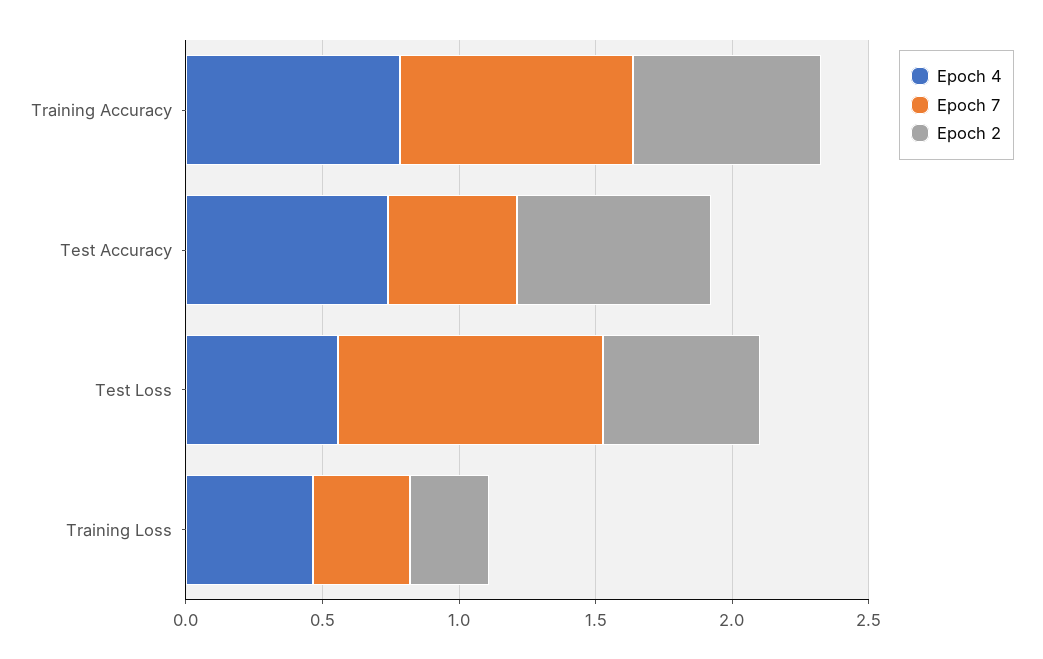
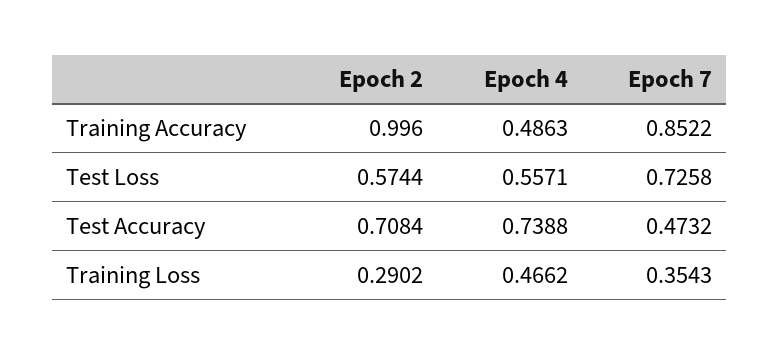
Epoch 4, Training Accuracy: 0.8 -> 0.4863
Epoch 2, Training Accuracy: 0.7 -> 0.996
Epoch 7, Test Loss: 1 -> 0.7258

